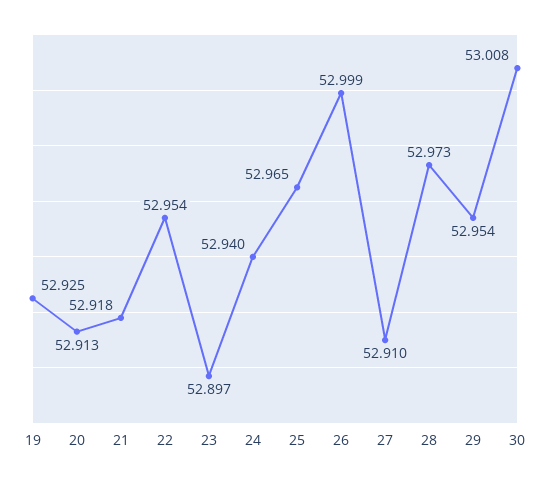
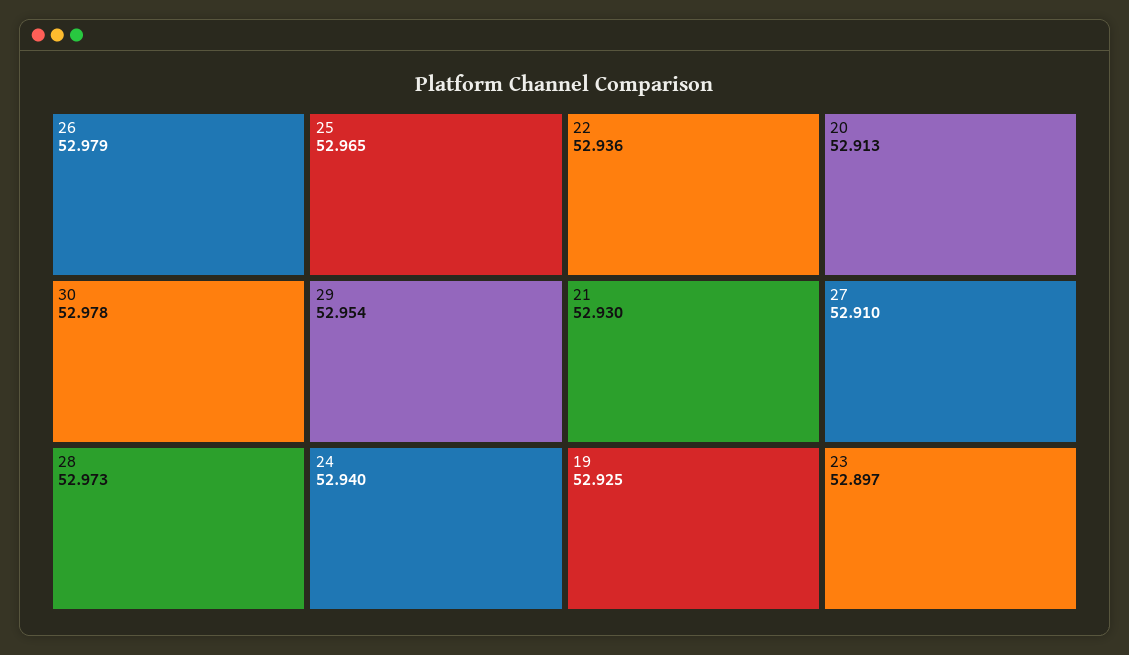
21: 52.918 -> 52.93
22: 52.954 -> 52.936
26: 52.999 -> 52.979
30: 53.008 -> 52.978

